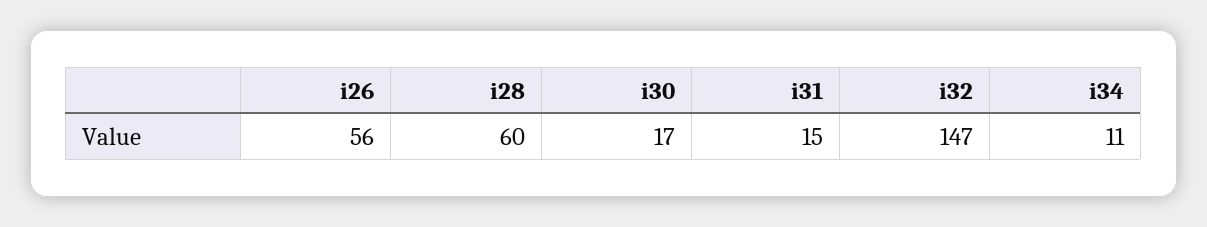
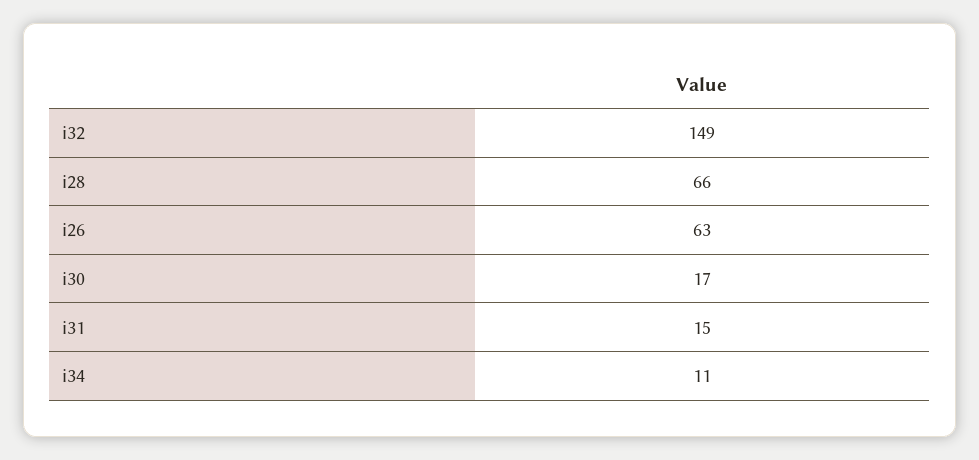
i26: 56 -> 63
i28: 60 -> 66
i32: 147 -> 149

